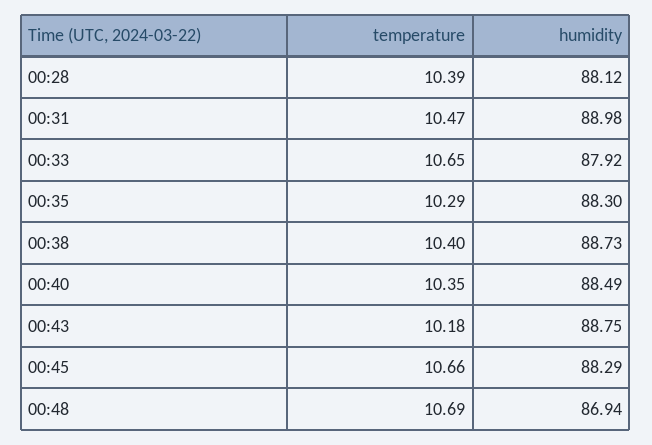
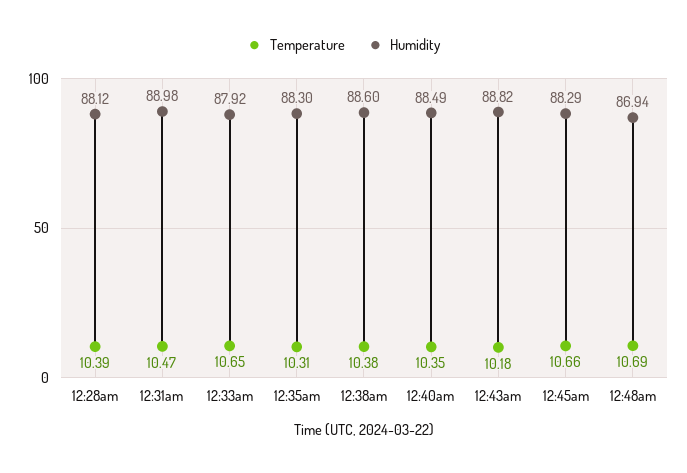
temperature, 00:35: 10.29 -> 10.31
temperature, 00:38: 10.4 -> 10.38
humidity, 00:38: 88.73 -> 88.6
humidity, 00:43: 88.75 -> 88.82

